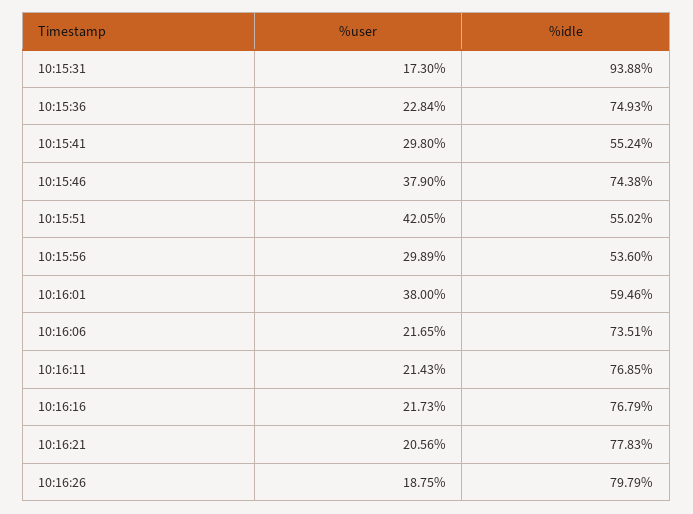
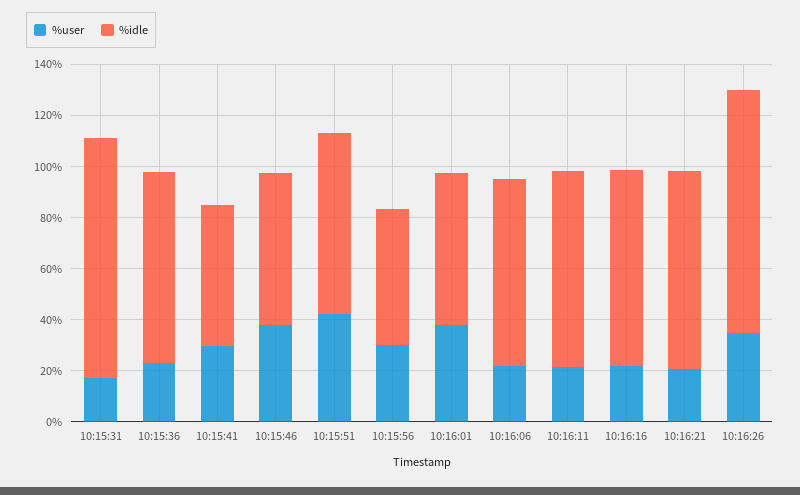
%idle, 10:15:46: 74.38 -> 60
%idle, 10:15:51: 55.02 -> 70
%user, 10:16:26: 18.75 -> 35
%idle, 10:16:26: 79.79 -> 95

